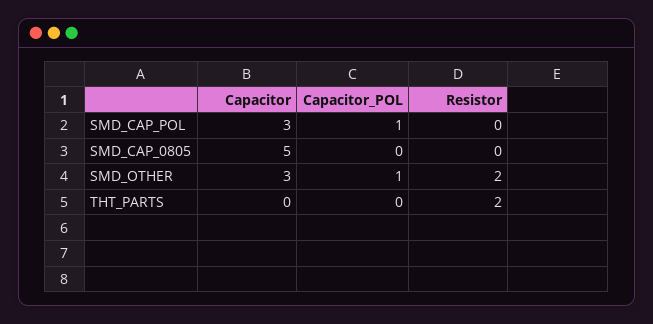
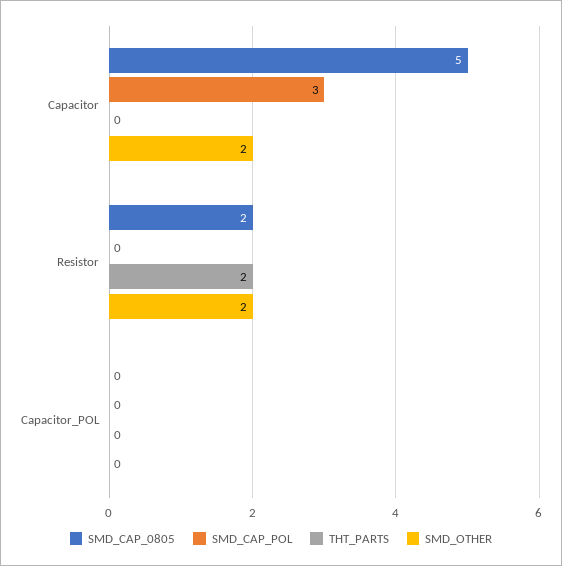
SMD_CAP_POL, Capacitor_POL: 1 -> 0
SMD_CAP_0805, Resistor: 0 -> 2
SMD_OTHER, Capacitor: 3 -> 2
SMD_OTHER, Capacitor_POL: 1 -> 0

